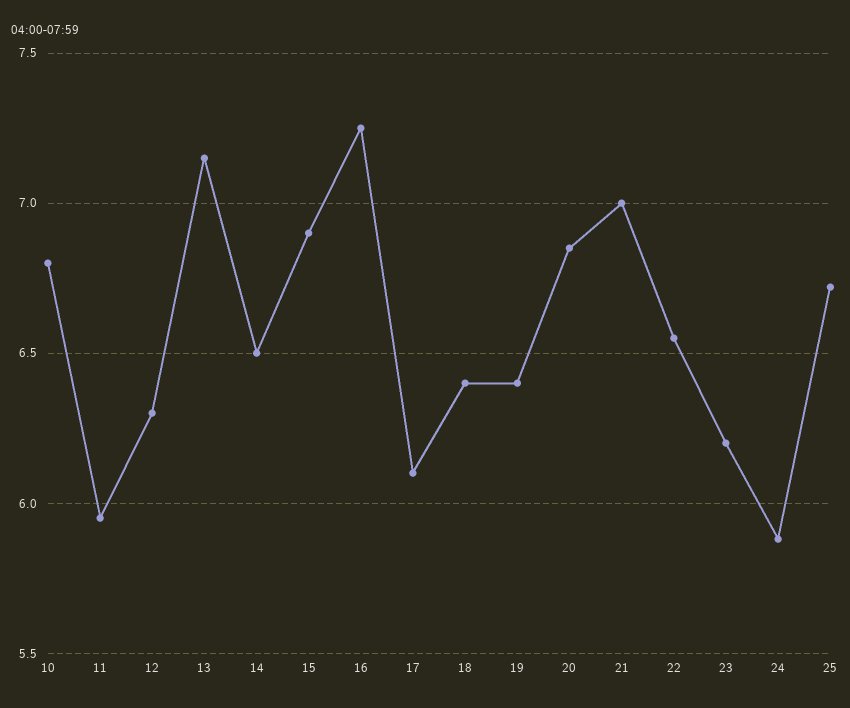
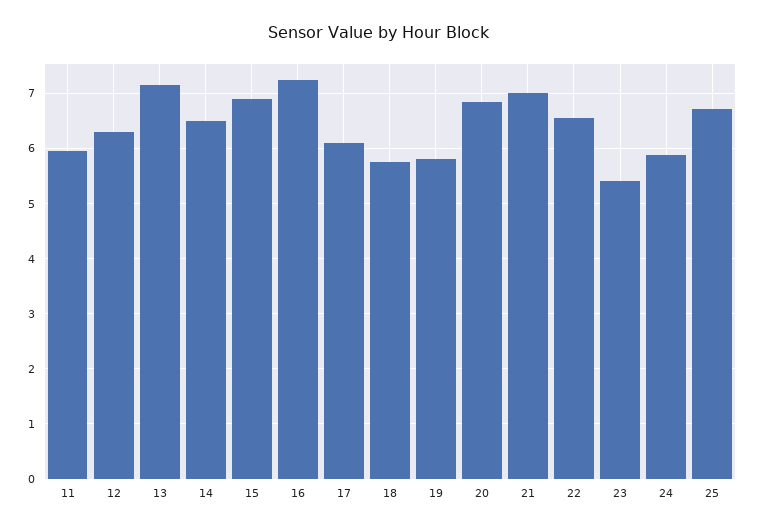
10: 6.8 -> none
18: 6.4 -> 5.8
19: 6.4 -> 5.8
23: 6.2 -> 5.4

